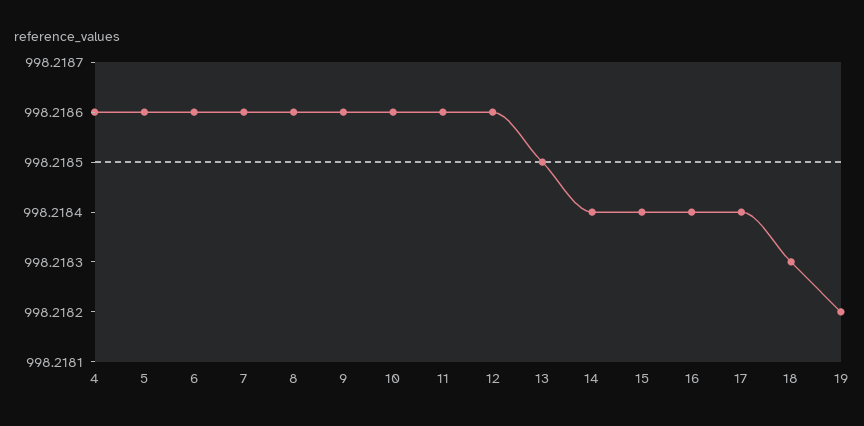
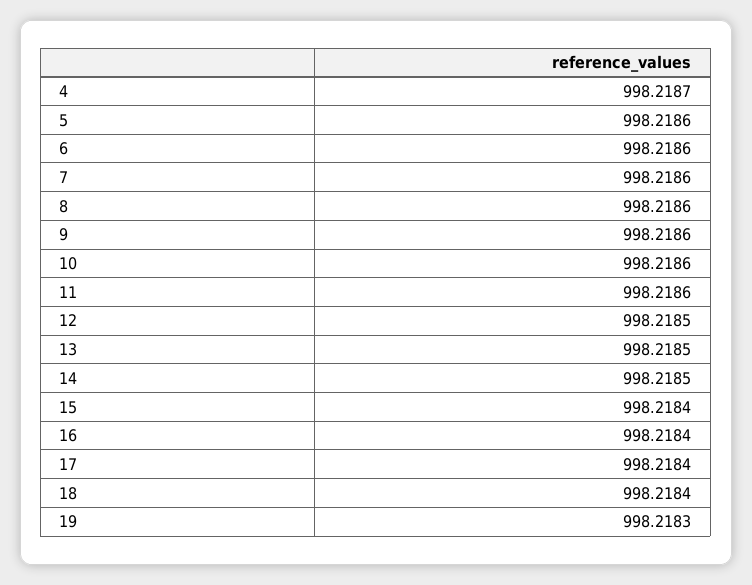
4: 998.2186 -> 998.2187
12: 998.2186 -> 998.2185
14: 998.2184 -> 998.2185
18: 998.2183 -> 998.2184
19: 998.2182 -> 998.2183

